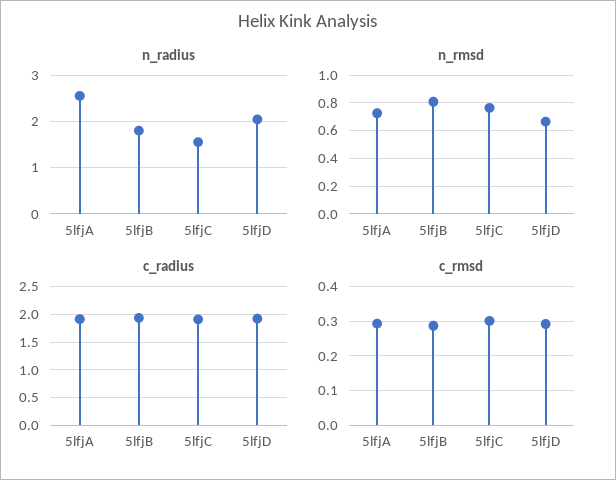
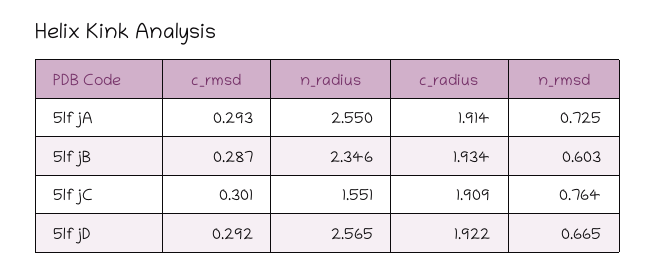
n_radius, 5lfjB: 1.8 -> 2.346
n_radius, 5lfjD: 2 -> 2.565
n_rmsd, 5lfjB: 0.8 -> 0.603

